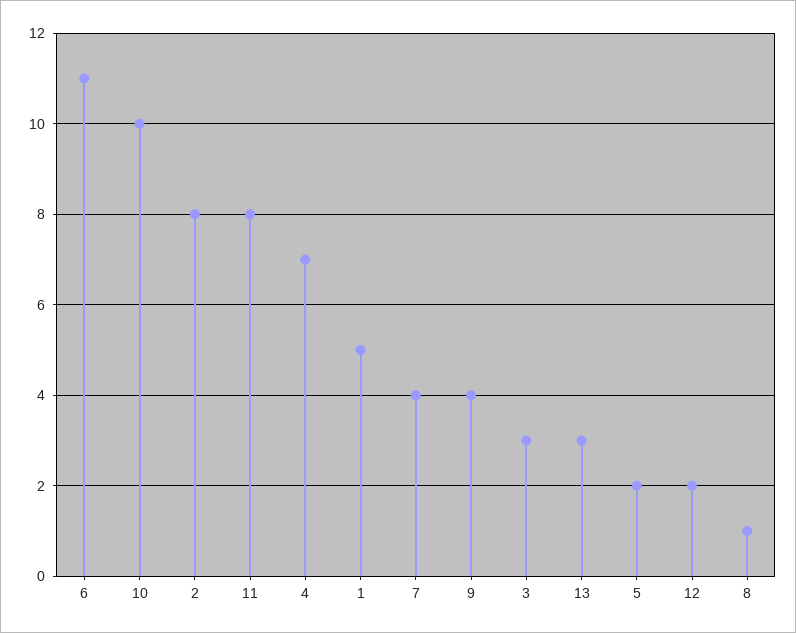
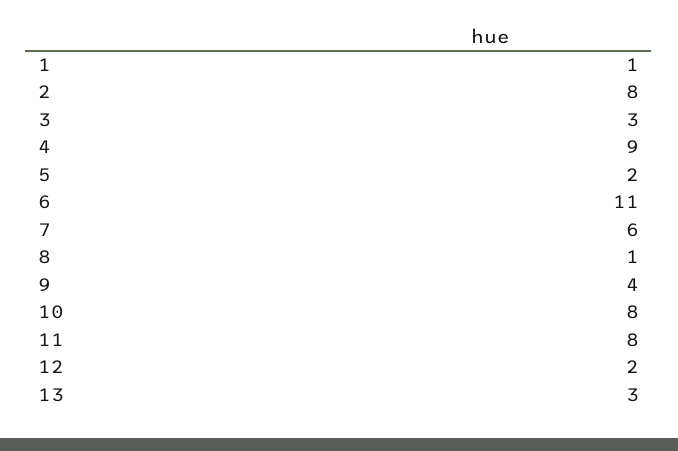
10: 10 -> 8
4: 7 -> 9
1: 5 -> 1
7: 4 -> 6

